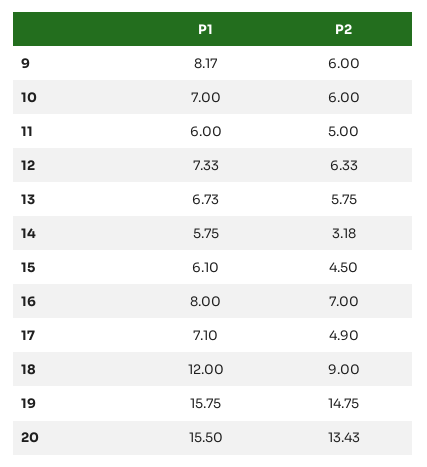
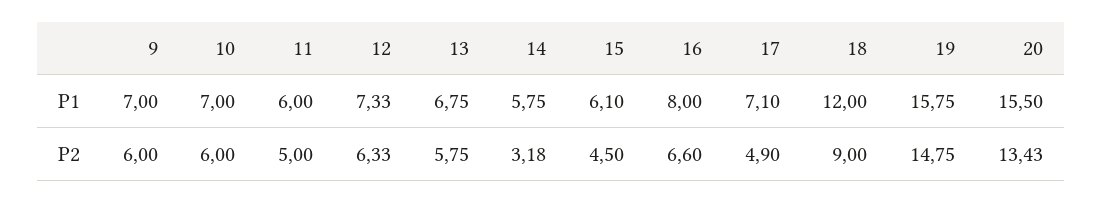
P1, 9: 8.17 -> 7
P1, 13: 6.73 -> 6.75
P2, 16: 7 -> 6.6

